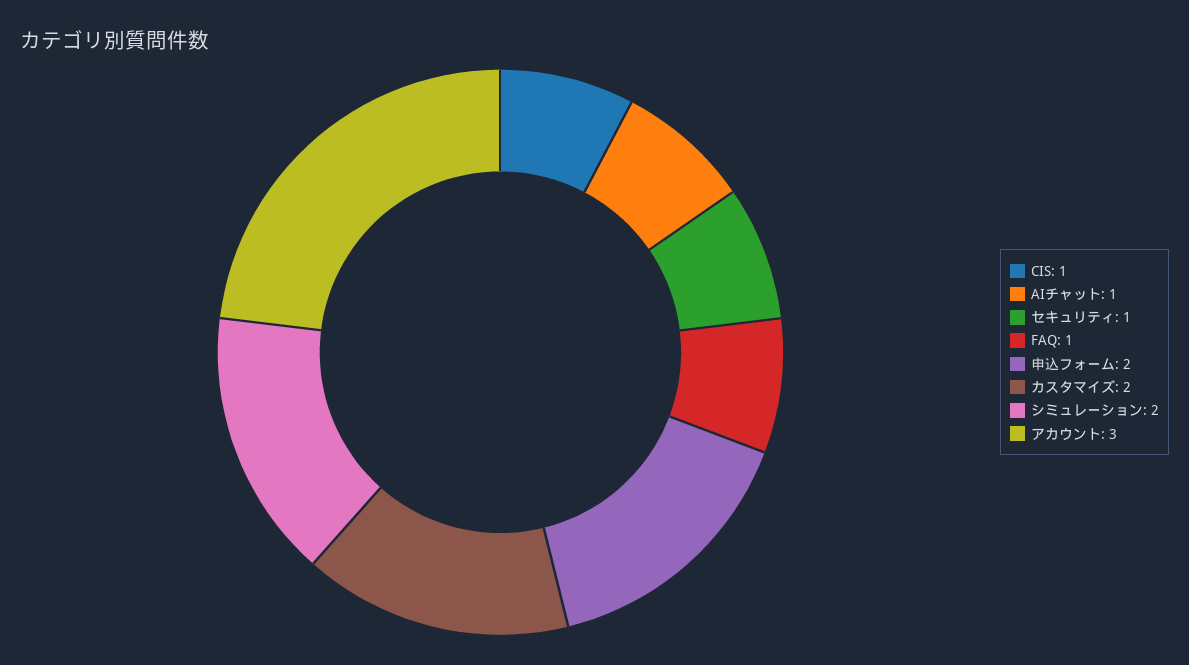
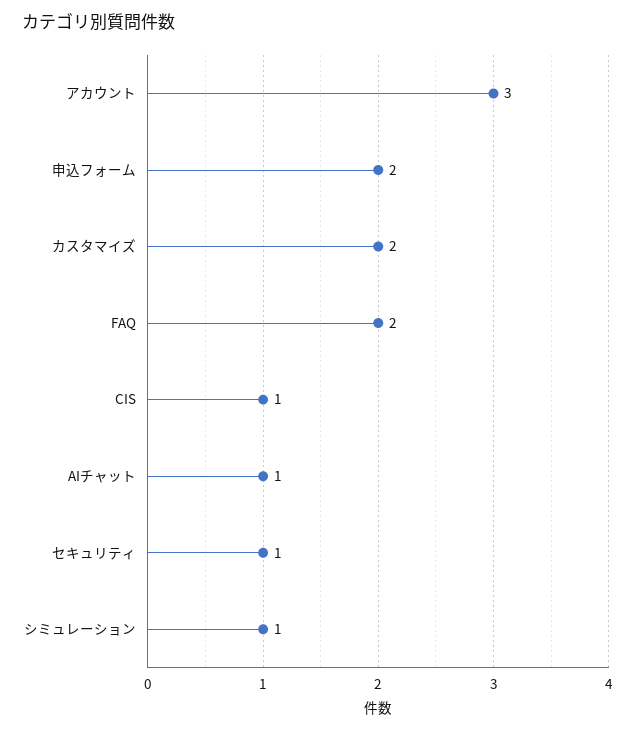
FAQ: 1 -> 2
シミュレーション: 2 -> 1

